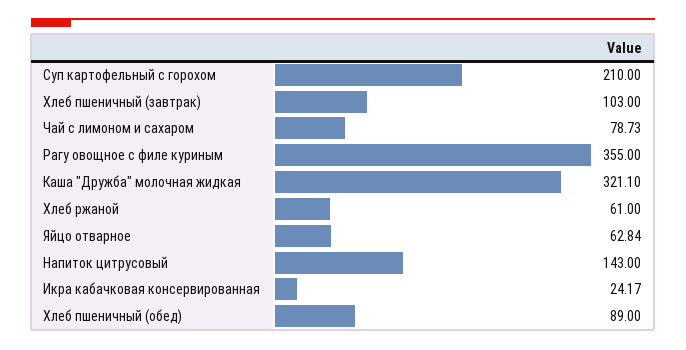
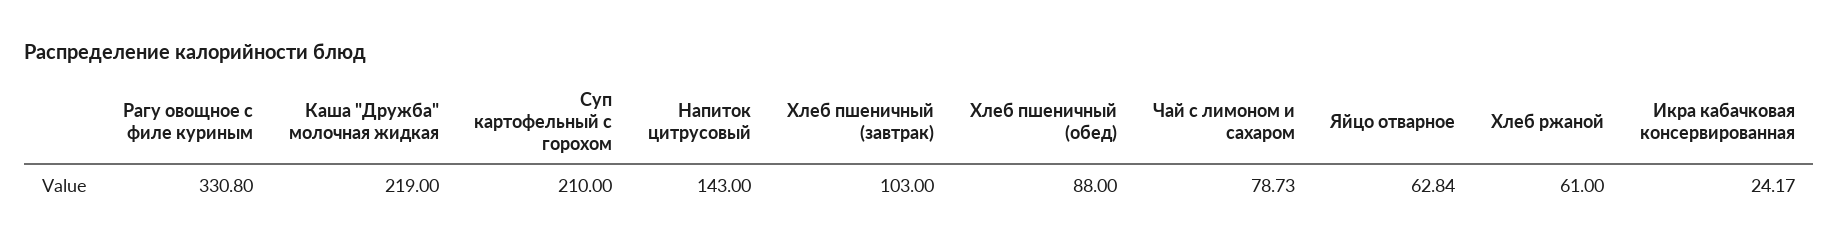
Рагу овощное с филе куриным: 355 -> 330.8
Каша "Дружба" молочная жидкая: 321.1 -> 219
Хлеб пшеничный (обед): 89 -> 88

